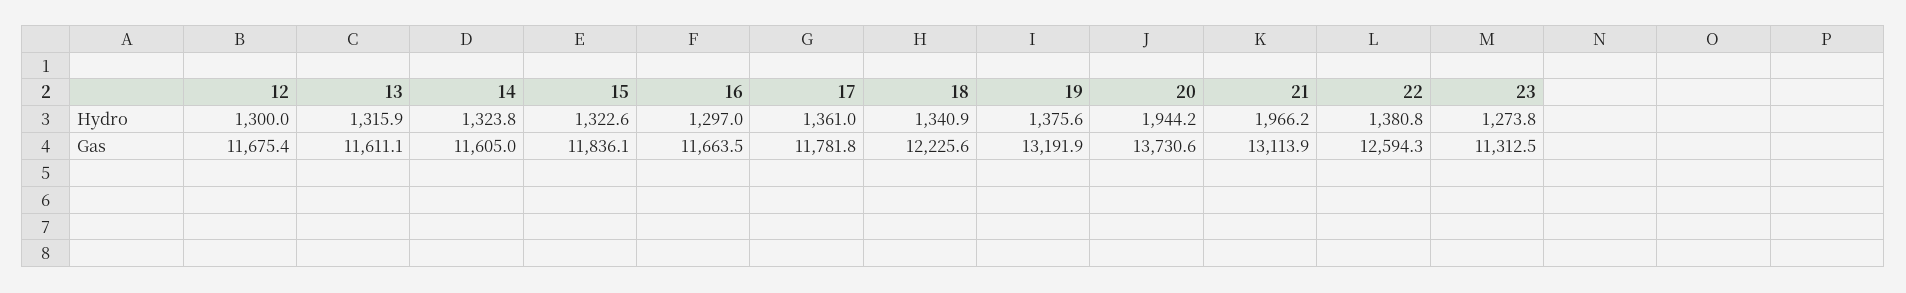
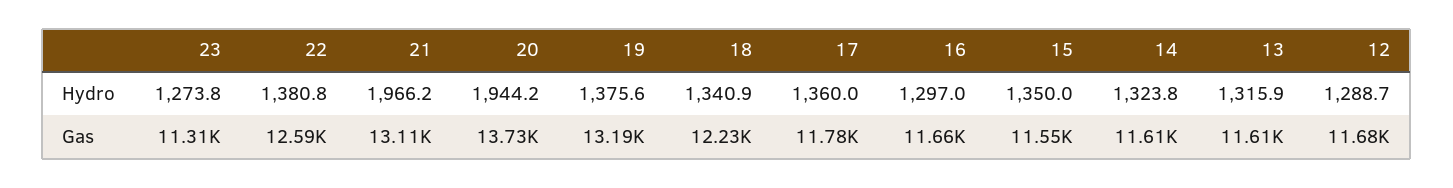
12, Hydro: 1300 -> 1288.7
15, Hydro: 1322.6 -> 1350
17, Hydro: 1361 -> 1360
15, Gas: 11836.1 -> 11550

